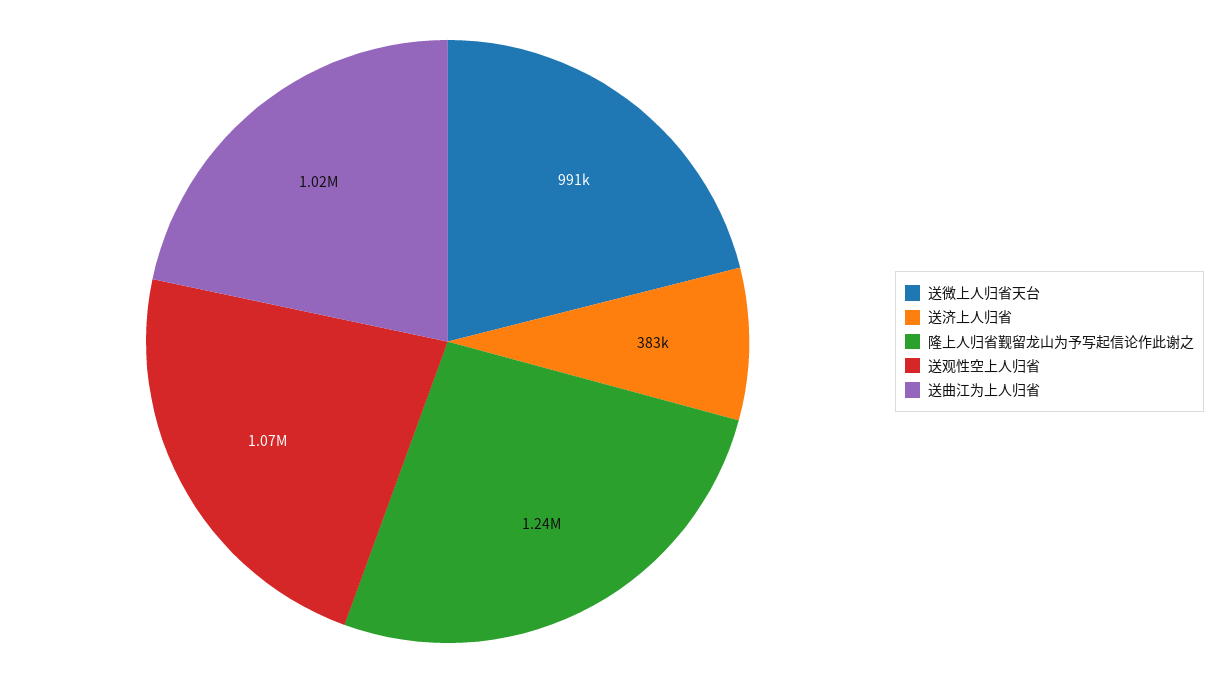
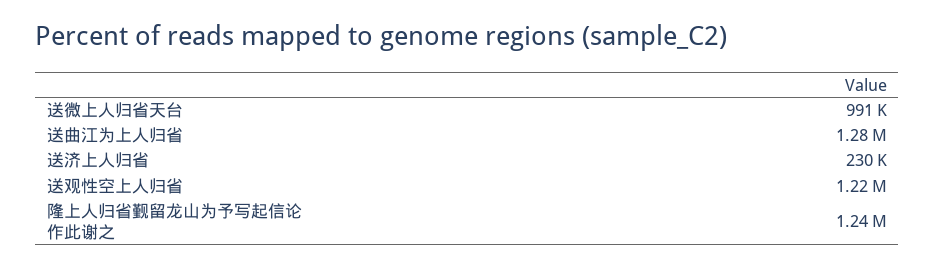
送济上人归省: 383000 -> 230000
送观性空上人归省: 1070000 -> 1220000
送曲江为上人归省: 1020000 -> 1280000

